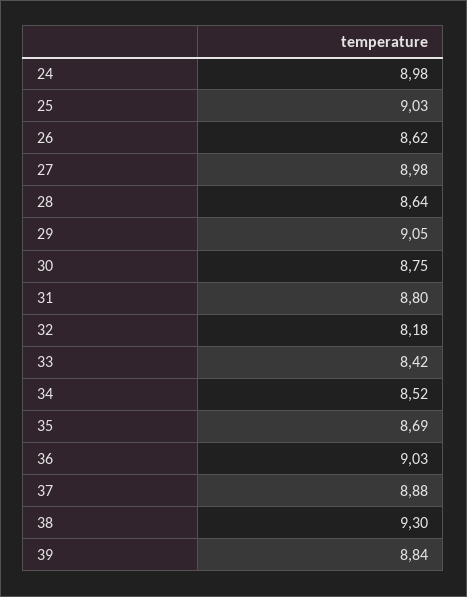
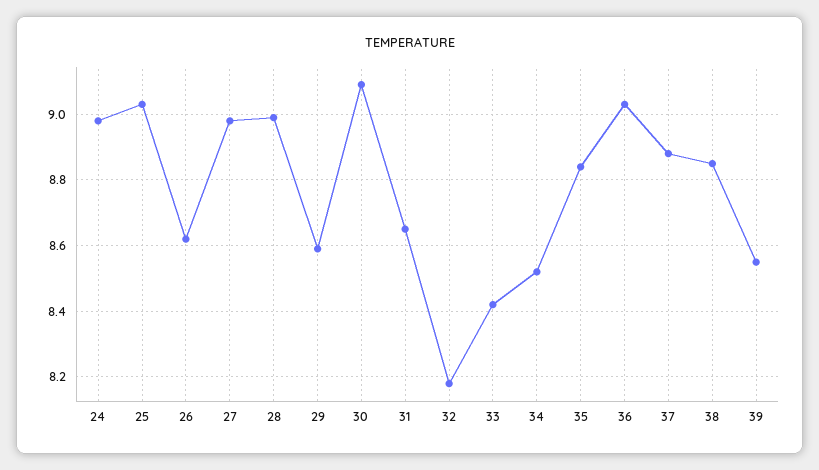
28: 8.64 -> 9
29: 9.05 -> 8.6
30: 8.75 -> 9.1
31: 8.8 -> 8.65
35: 8.69 -> 8.85
38: 9.3 -> 8.85
39: 8.84 -> 8.55

